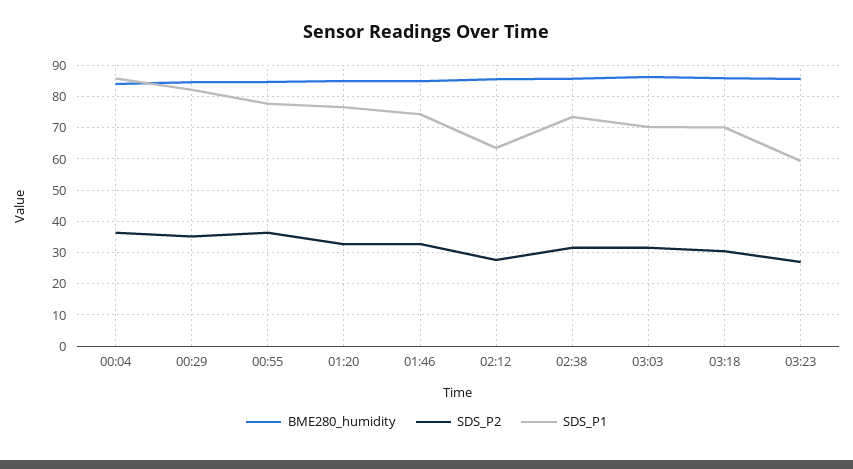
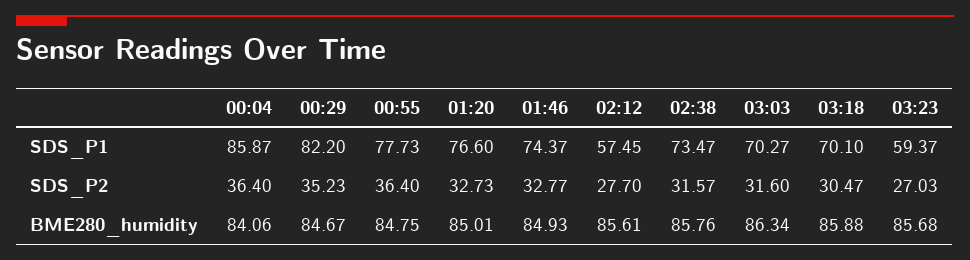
SDS_P1, 02:12: 64 -> 57.45

